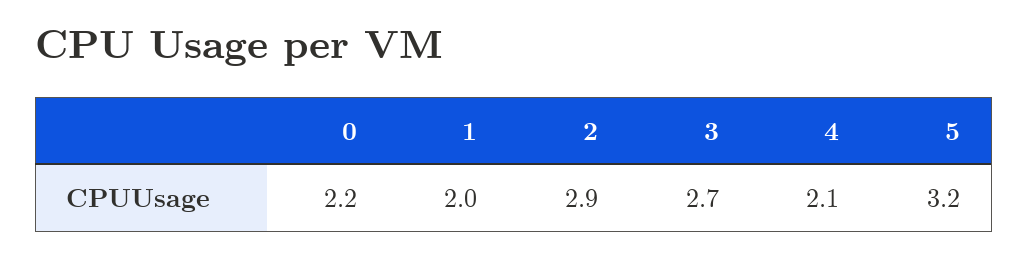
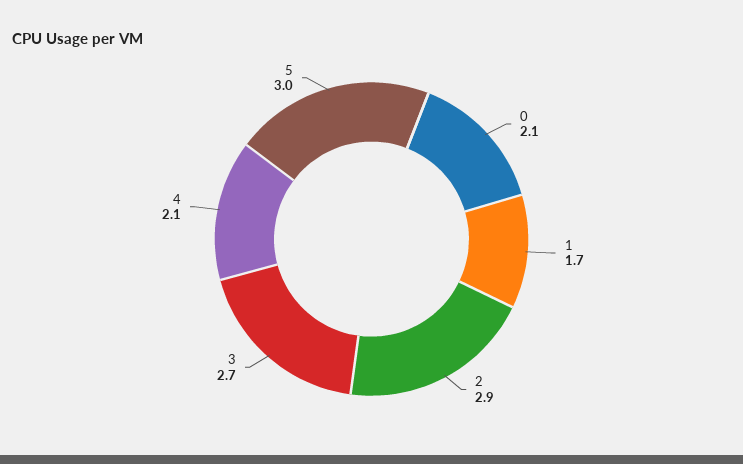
0: 2.2 -> 2.1
1: 2 -> 1.7
5: 3.2 -> 3

